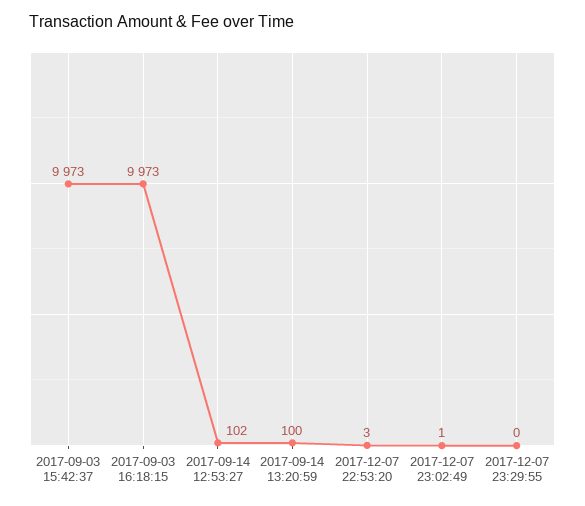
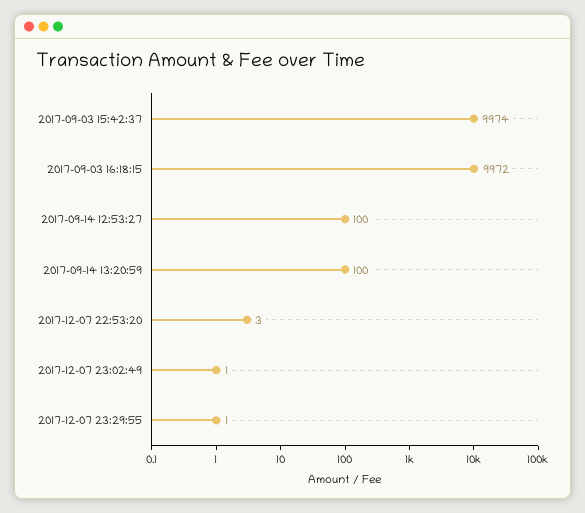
2017-09-03 15:42:37: 9973 -> 9974
2017-09-03 16:18:15: 9973 -> 9972
2017-09-14 12:53:27: 102 -> 100
2017-12-07 23:29:55: 0 -> 1

